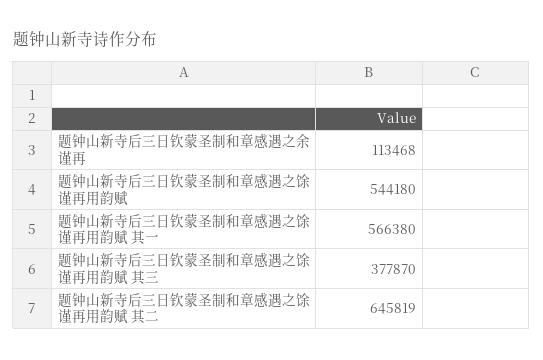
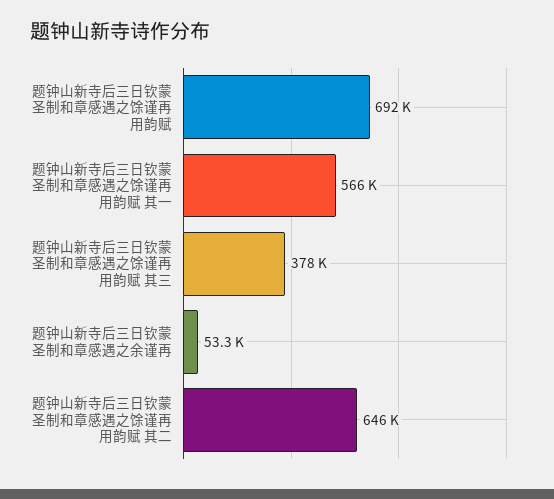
题钟山新寺后三日钦蒙圣制和章感遇之余谨再: 113468 -> 53300
题钟山新寺后三日钦蒙圣制和章感遇之馀谨再用韵赋: 544180 -> 692000

